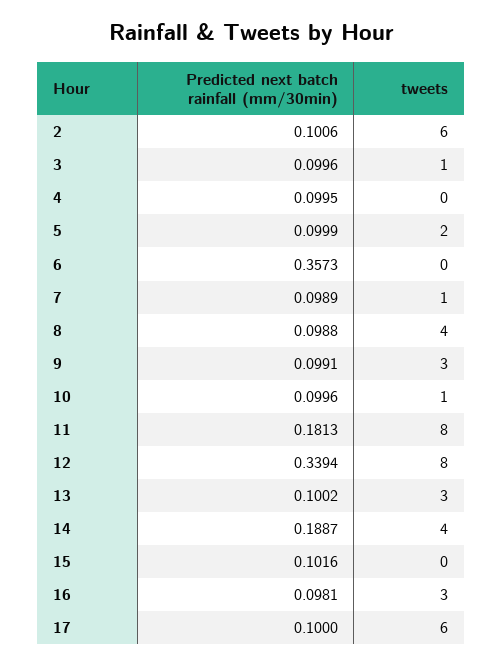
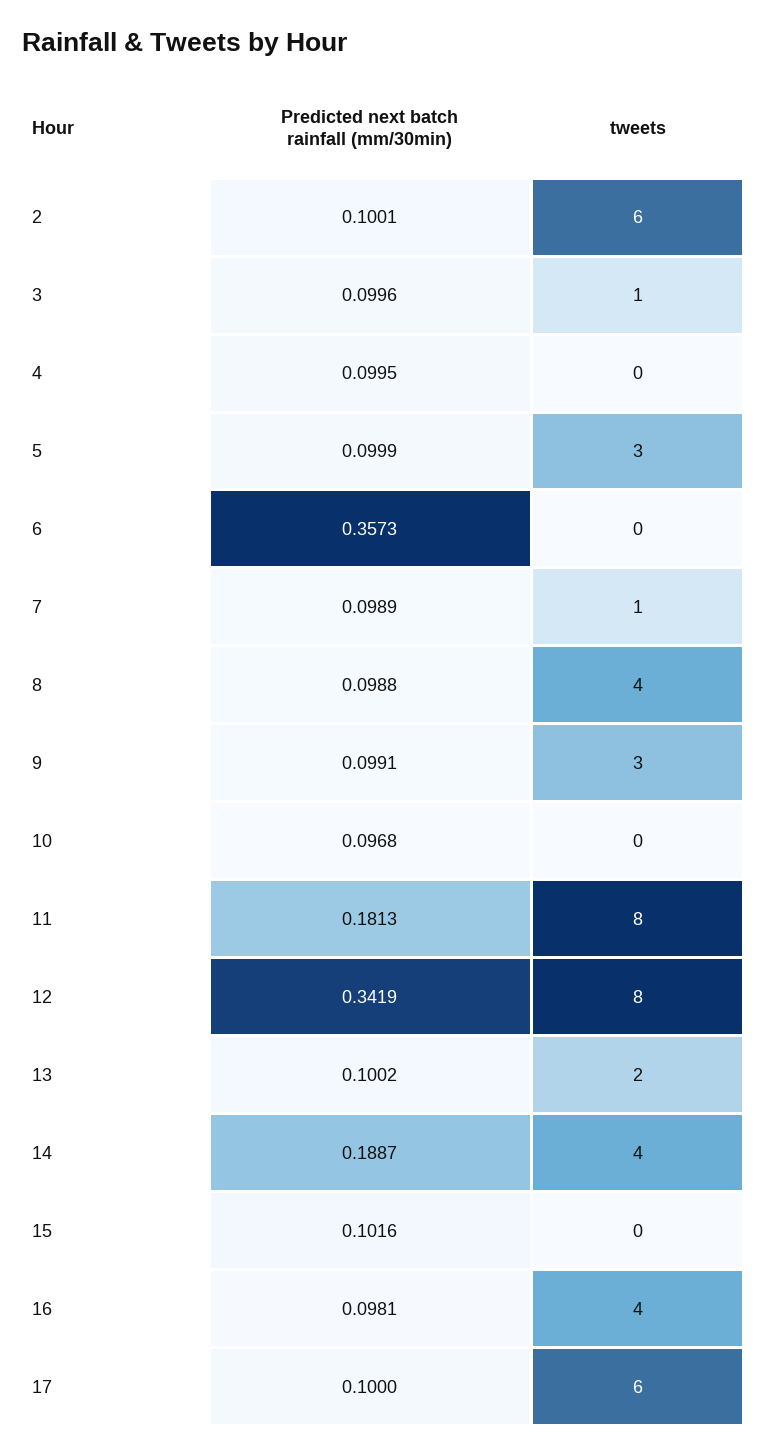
Predicted next batch rainfall (mm/30min), 2: 0.1006 -> 0.1001
tweets, 5: 2 -> 3
Predicted next batch rainfall (mm/30min), 10: 0.0996 -> 0.0968
tweets, 10: 1 -> 0
Predicted next batch rainfall (mm/30min), 12: 0.3394 -> 0.3419
tweets, 13: 3 -> 2
tweets, 16: 3 -> 4

